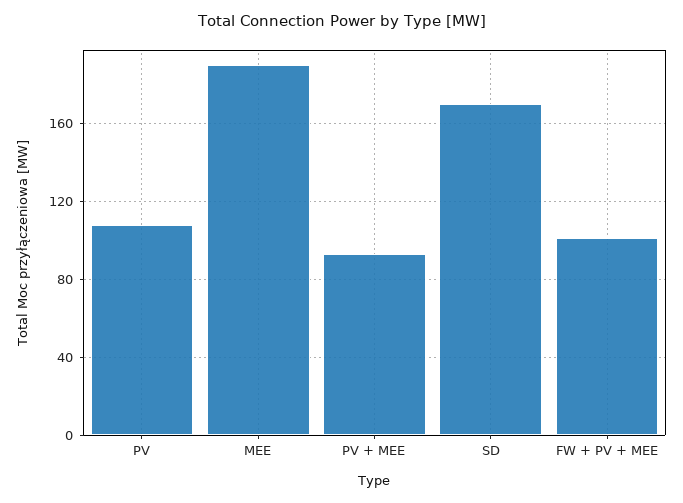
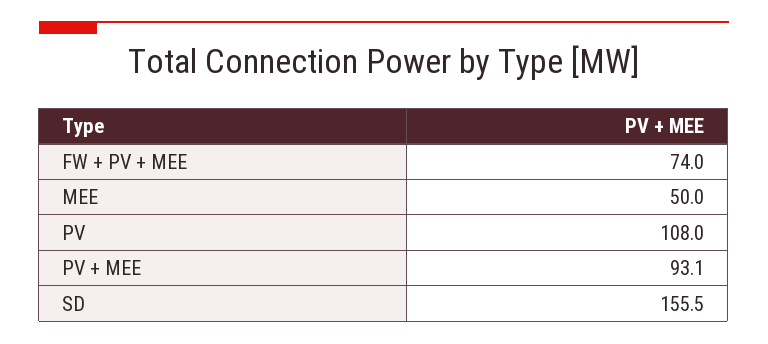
MEE: 190 -> 50
SD: 170 -> 155.5
FW + PV + MEE: 100 -> 74

